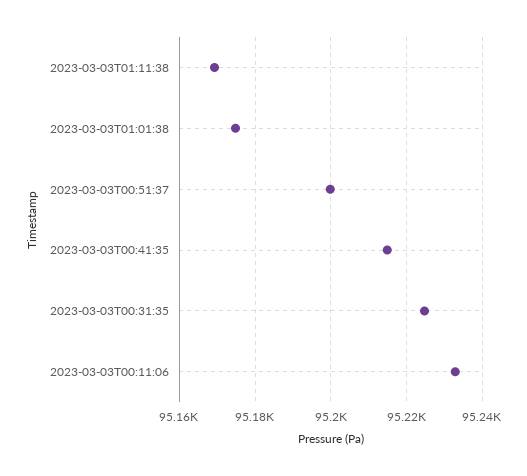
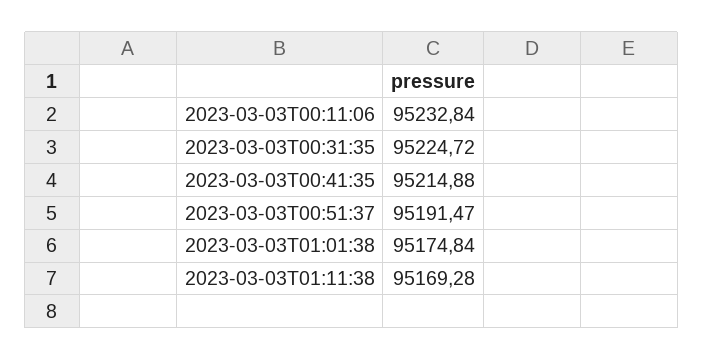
2023-03-03T00:51:37: 95200 -> 95191.47

